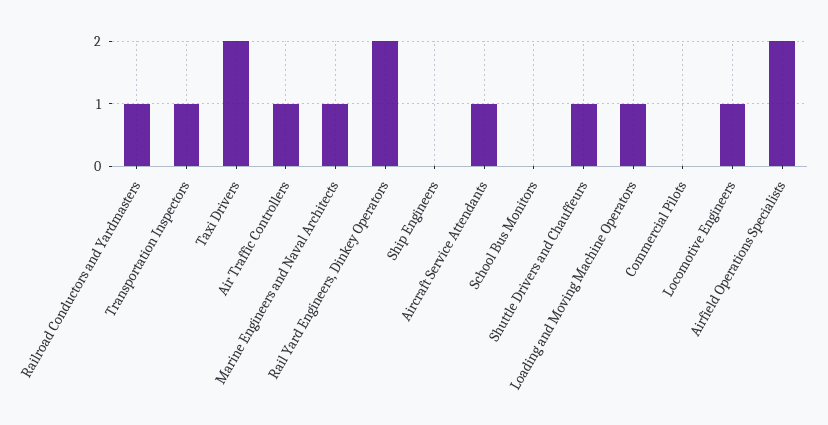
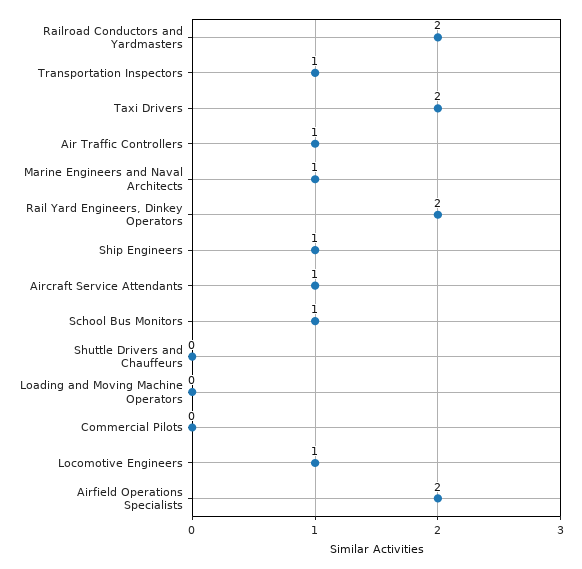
Railroad Conductors and Yardmasters: 1 -> 2
Ship Engineers: 0 -> 1
School Bus Monitors: 0 -> 1
Shuttle Drivers and Chauffeurs: 1 -> 0
Loading and Moving Machine Operators: 1 -> 0

